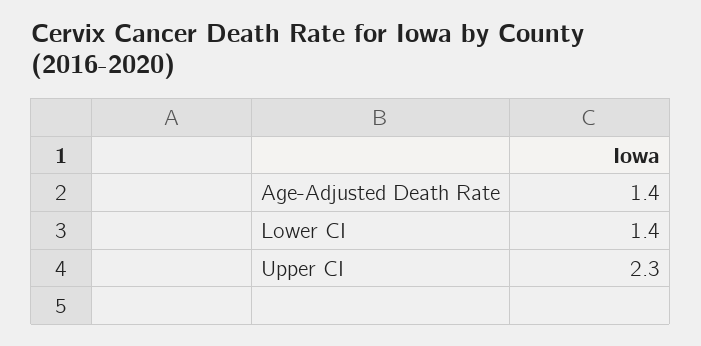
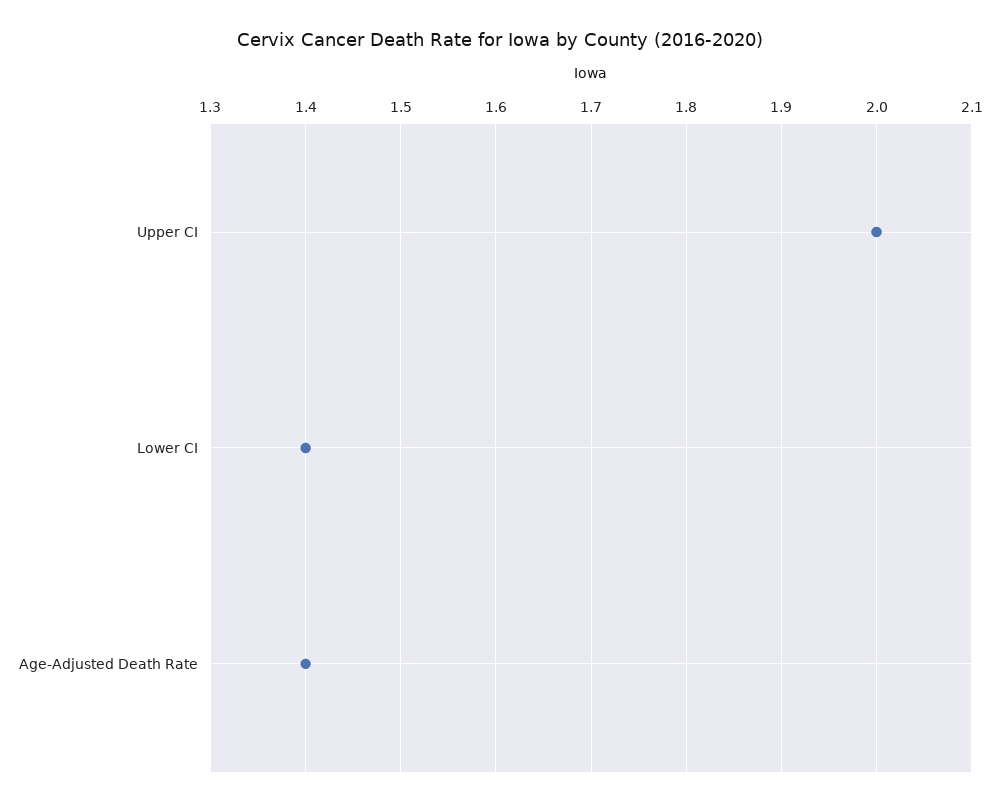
Upper CI: 2.3 -> 2

